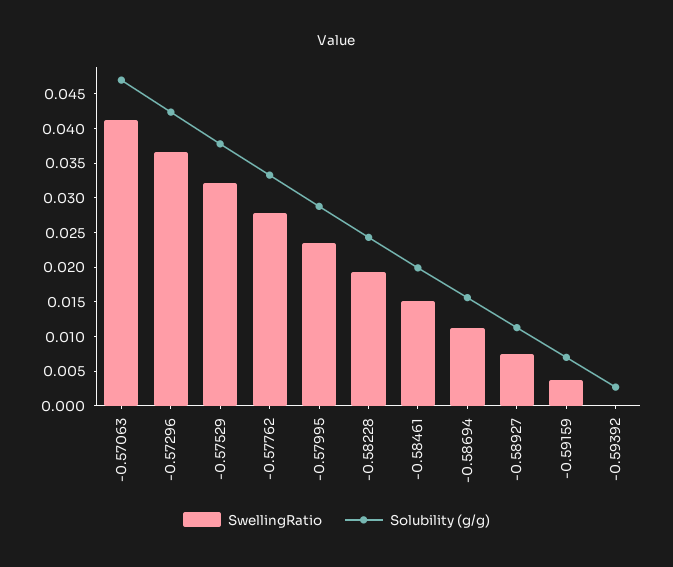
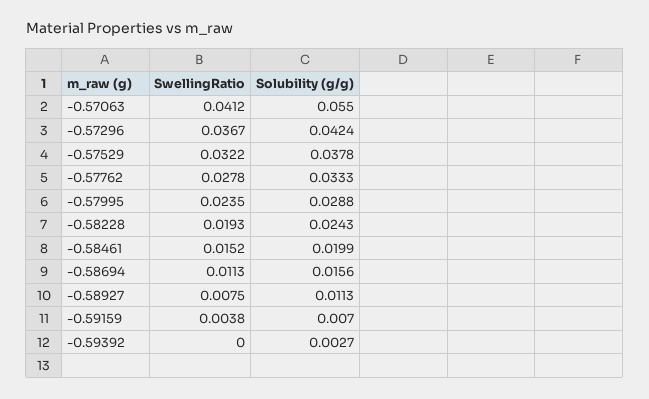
Solubility (g/g), -0.57063: 0.0475 -> 0.055

